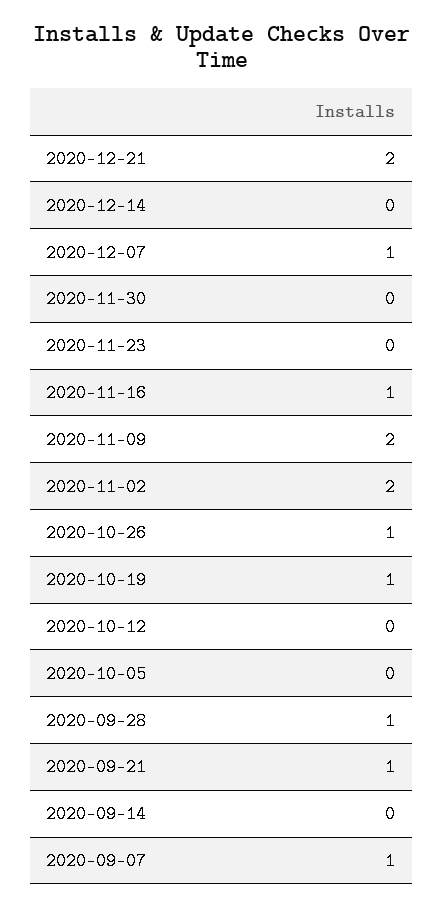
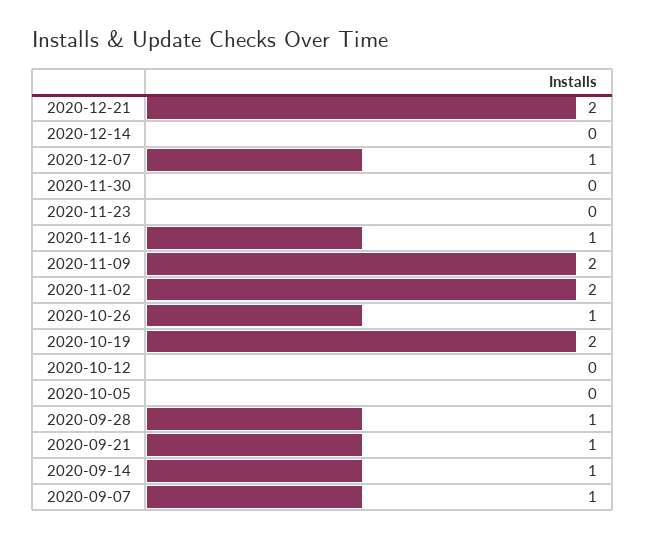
2020-10-19: 1 -> 2
2020-09-14: 0 -> 1

